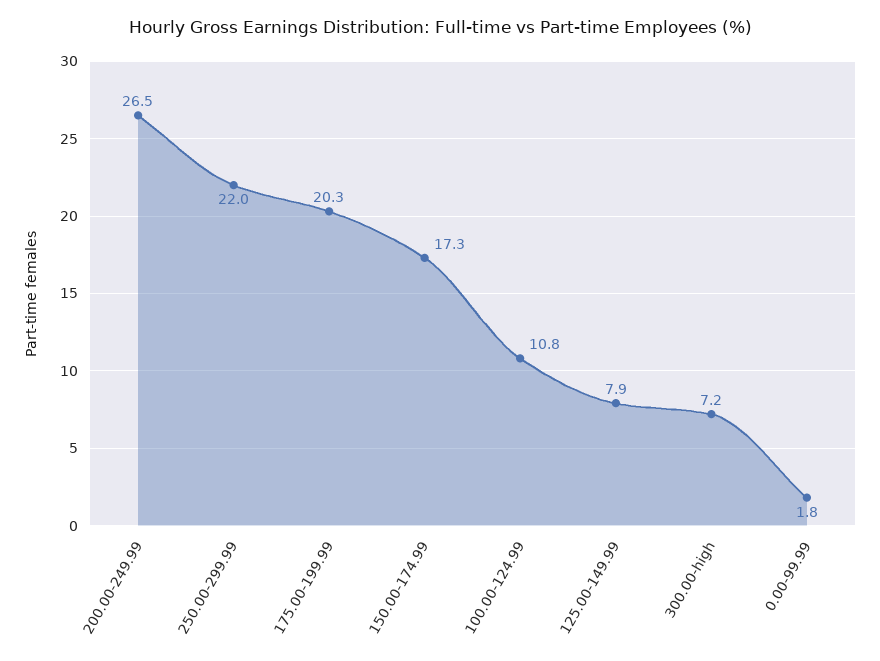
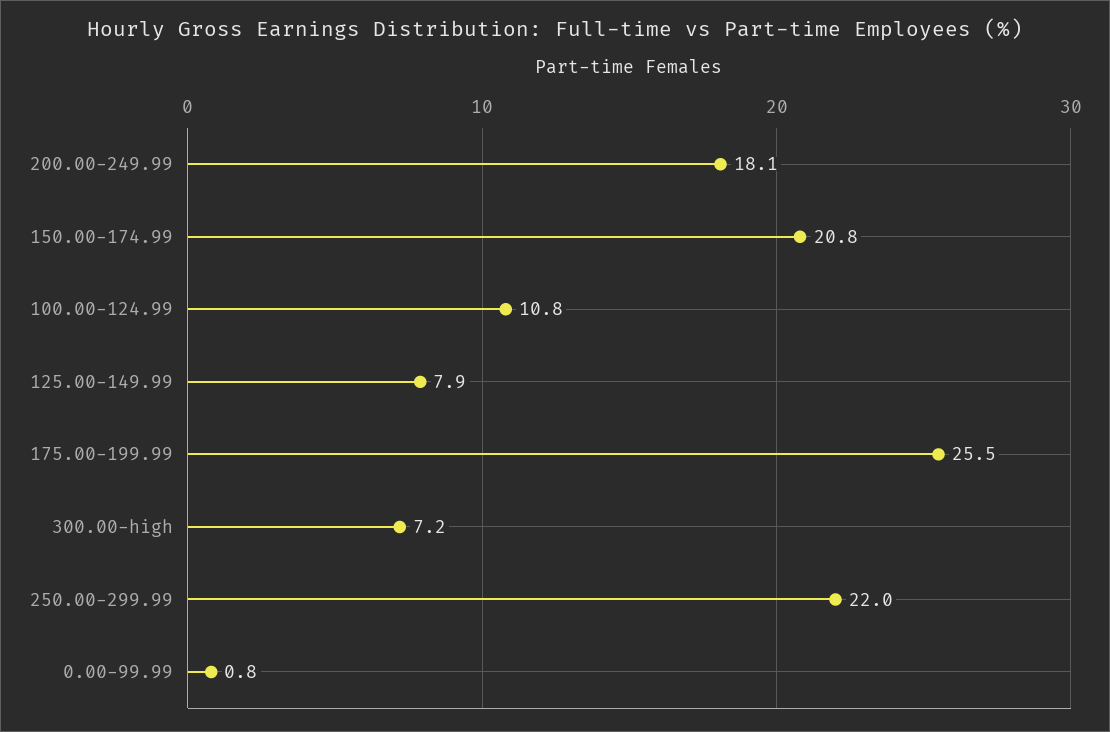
200.00-249.99: 26.5 -> 18.1
175.00-199.99: 20.3 -> 25.5
150.00-174.99: 17.3 -> 20.8
0.00-99.99: 1.8 -> 0.8

